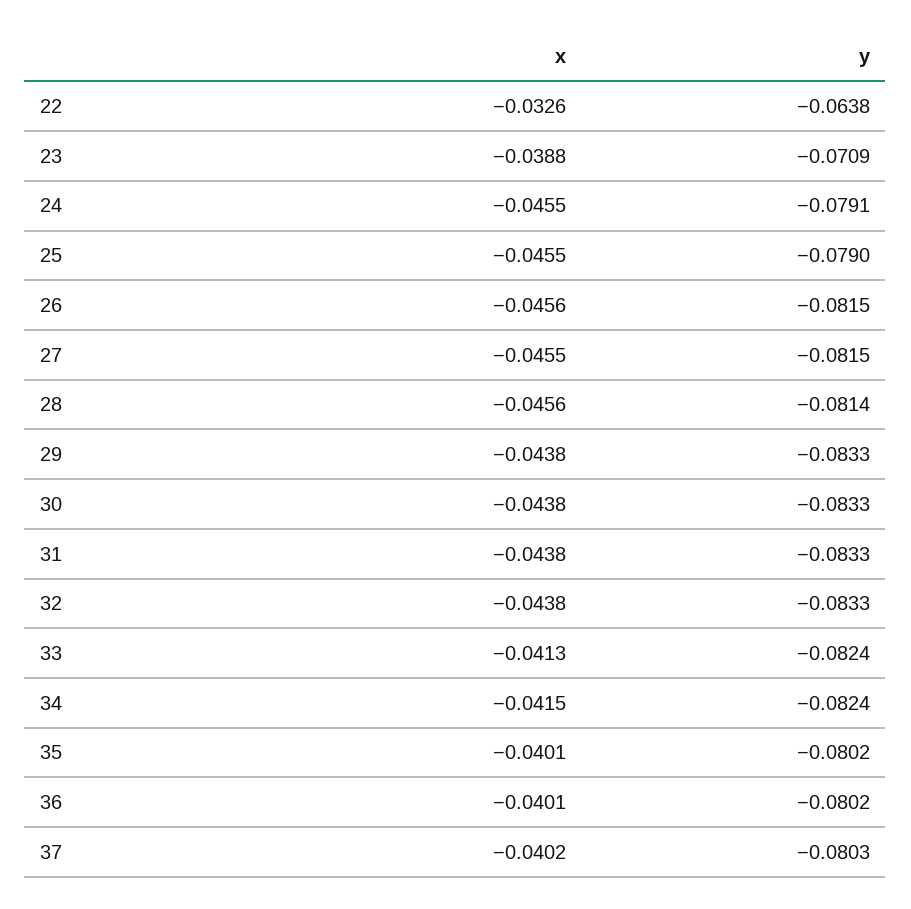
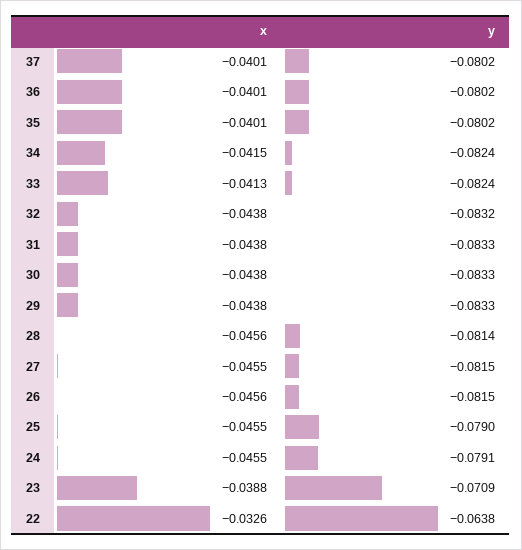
y, 32: -0.0833 -> -0.0832
x, 37: -0.0402 -> -0.0401
y, 37: -0.0803 -> -0.0802

